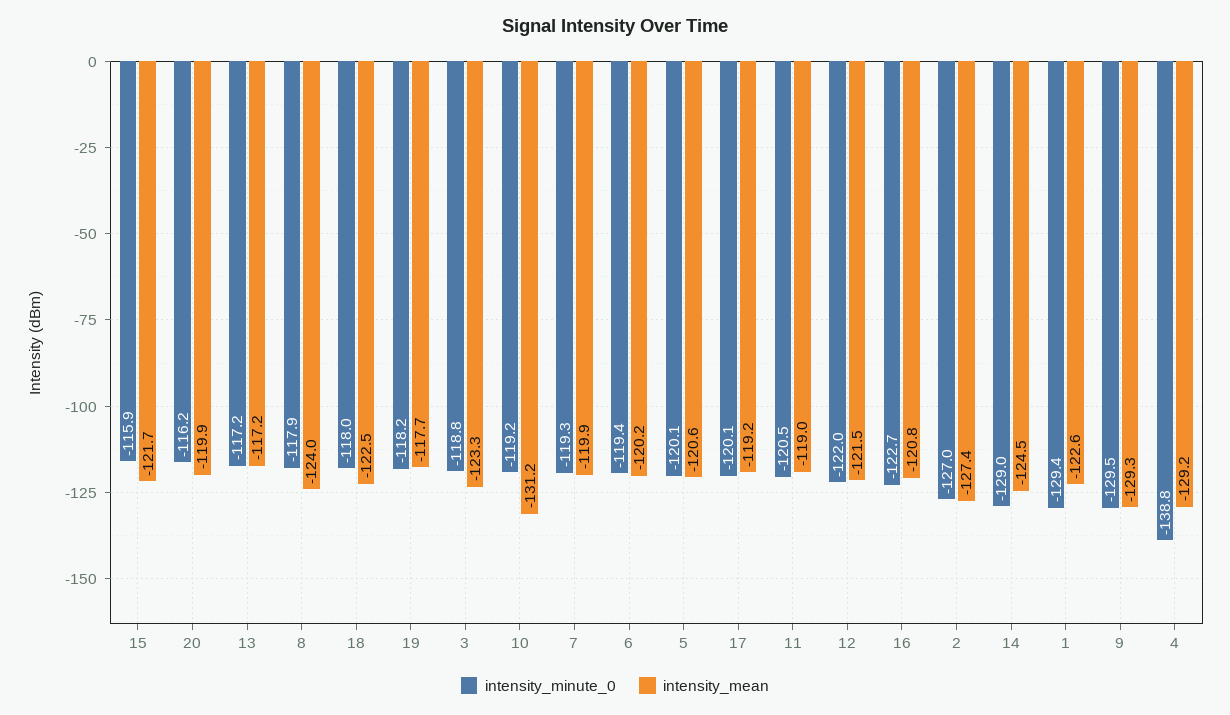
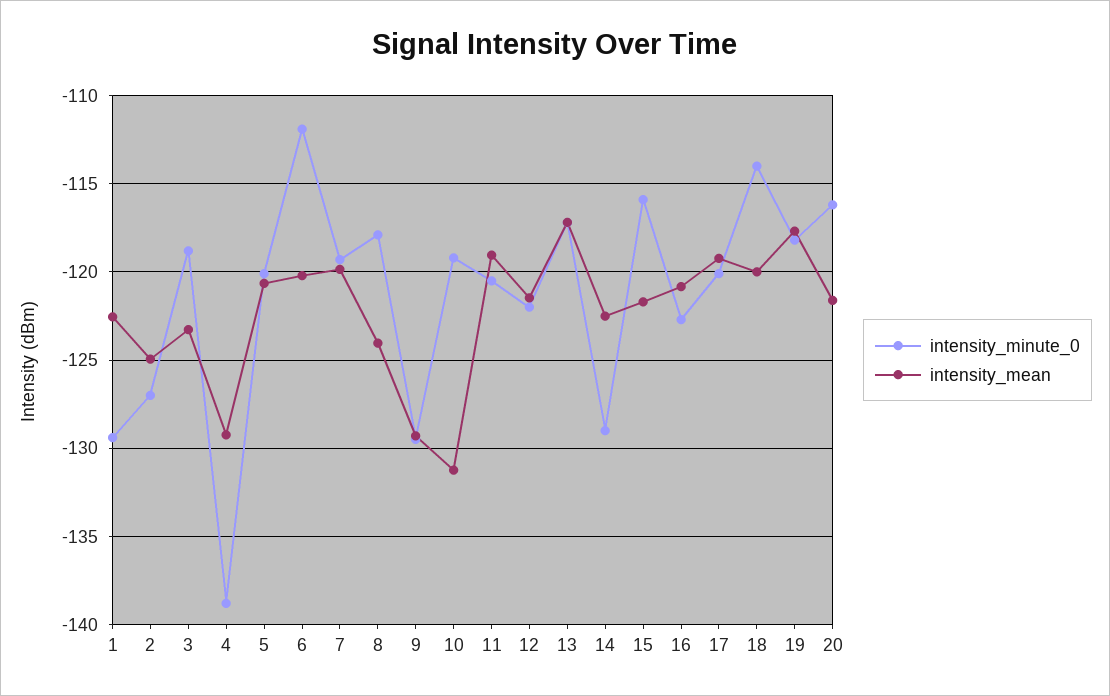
intensity_mean, 20: -119.9 -> -121.5
intensity_minute_0, 18: -118 -> -114
intensity_mean, 18: -122.5 -> -120
intensity_minute_0, 6: -119.4 -> -112
intensity_mean, 2: -127.4 -> -125
intensity_mean, 14: -124.5 -> -122.5

